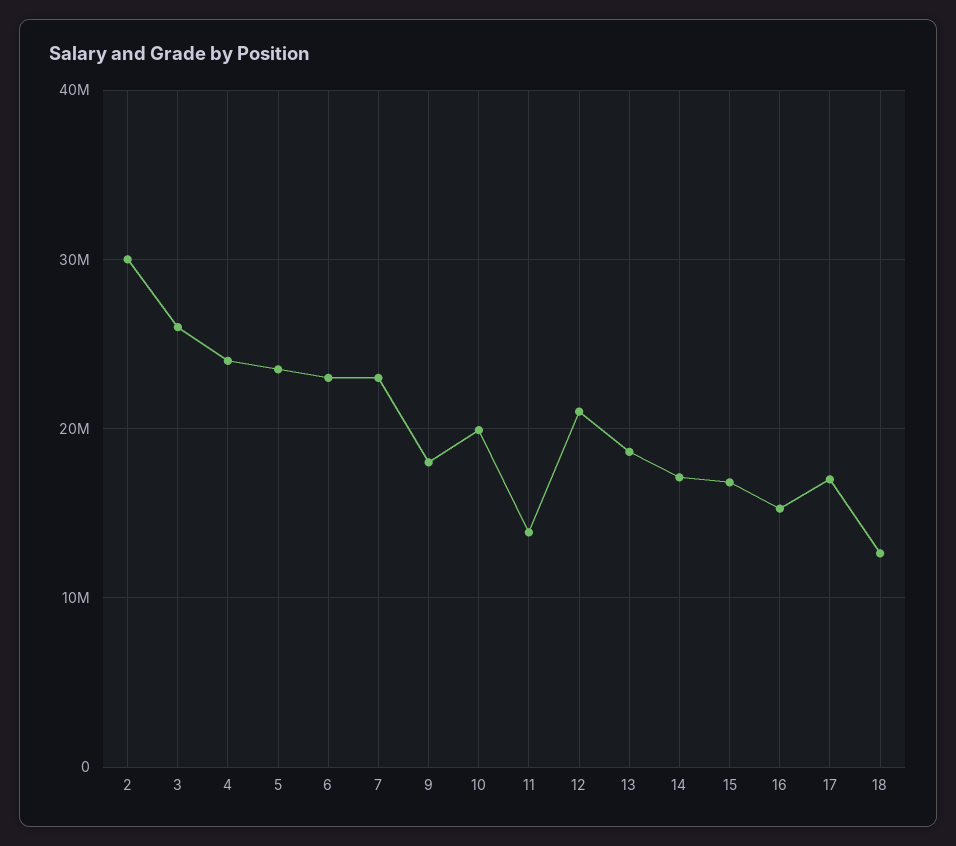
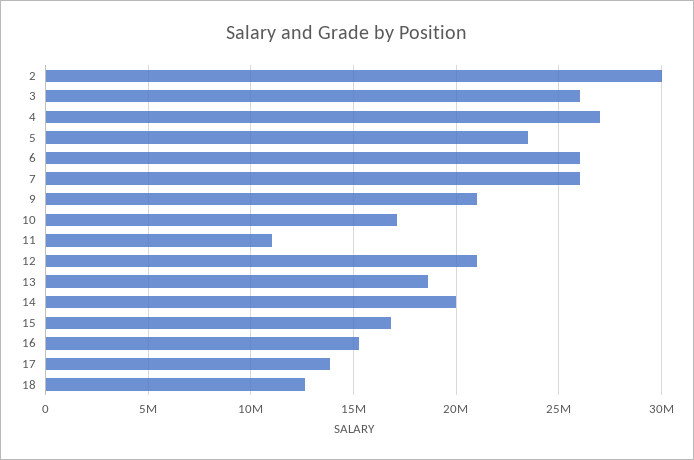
4: 24000000 -> 27000000
6: 23000000 -> 26000000
7: 23000000 -> 26000000
9: 18000000 -> 21000000
10: 20000000 -> 17000000
11: 14000000 -> 11000000
14: 17000000 -> 20000000
17: 17000000 -> 14000000

